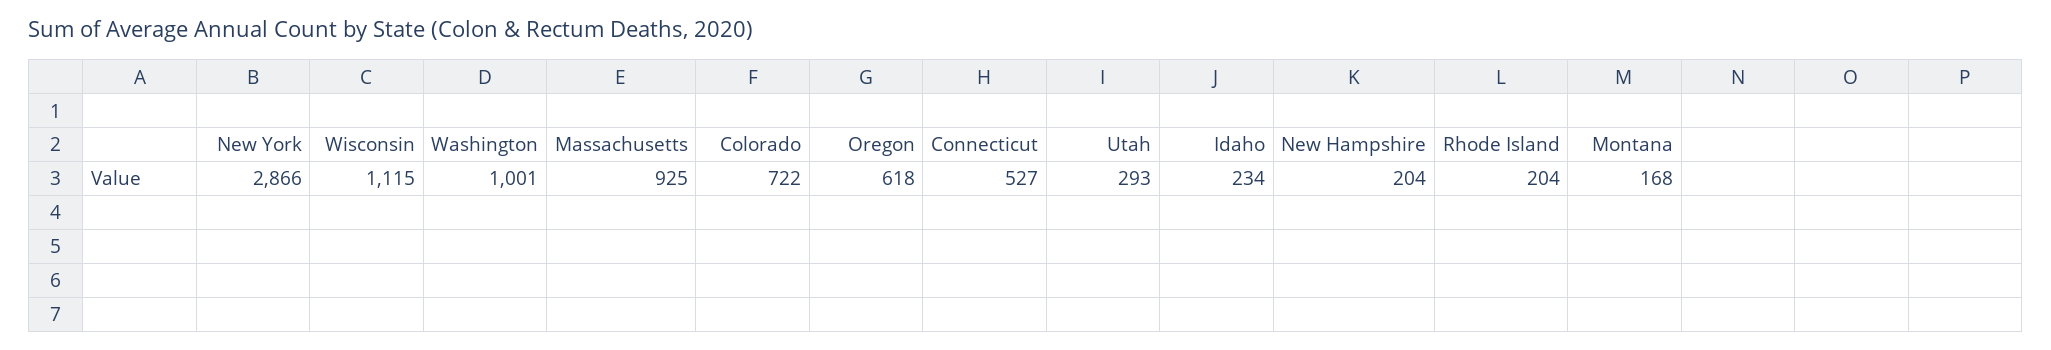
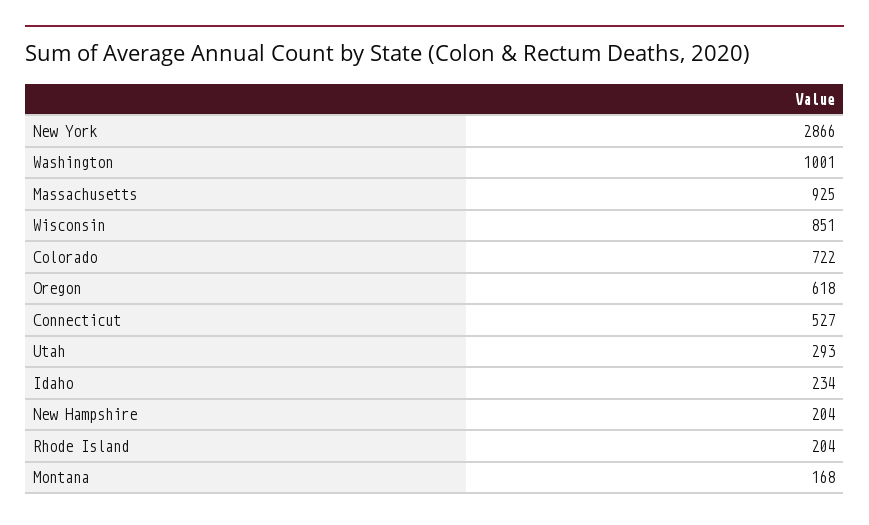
Wisconsin: 1115 -> 851

